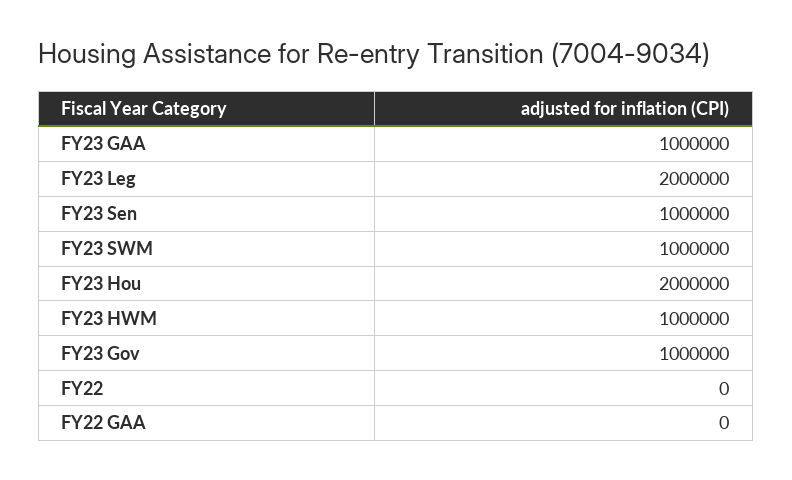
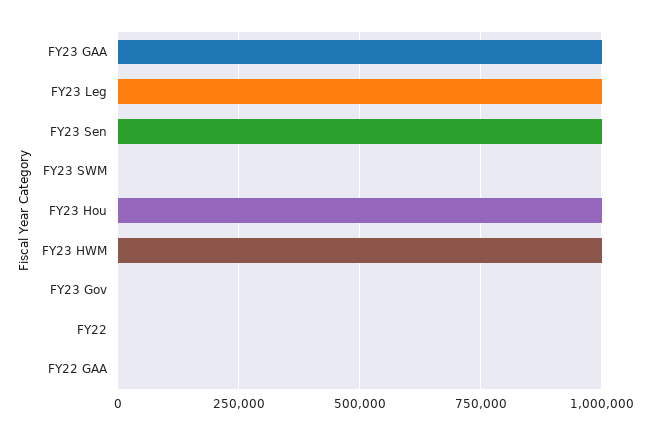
FY23 Leg: 2000000 -> 1000000
FY23 SWM: 1000000 -> 0
FY23 Hou: 2000000 -> 1000000
FY23 Gov: 1000000 -> 0

